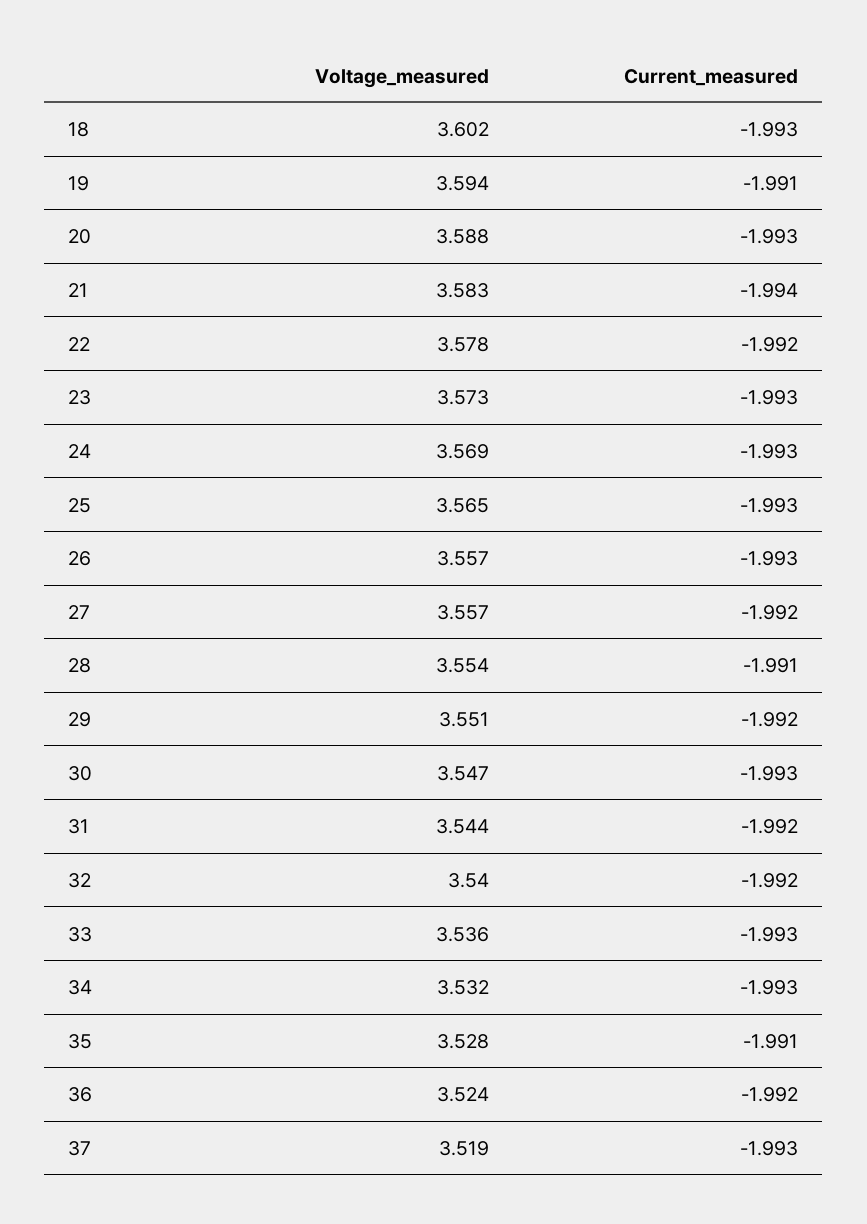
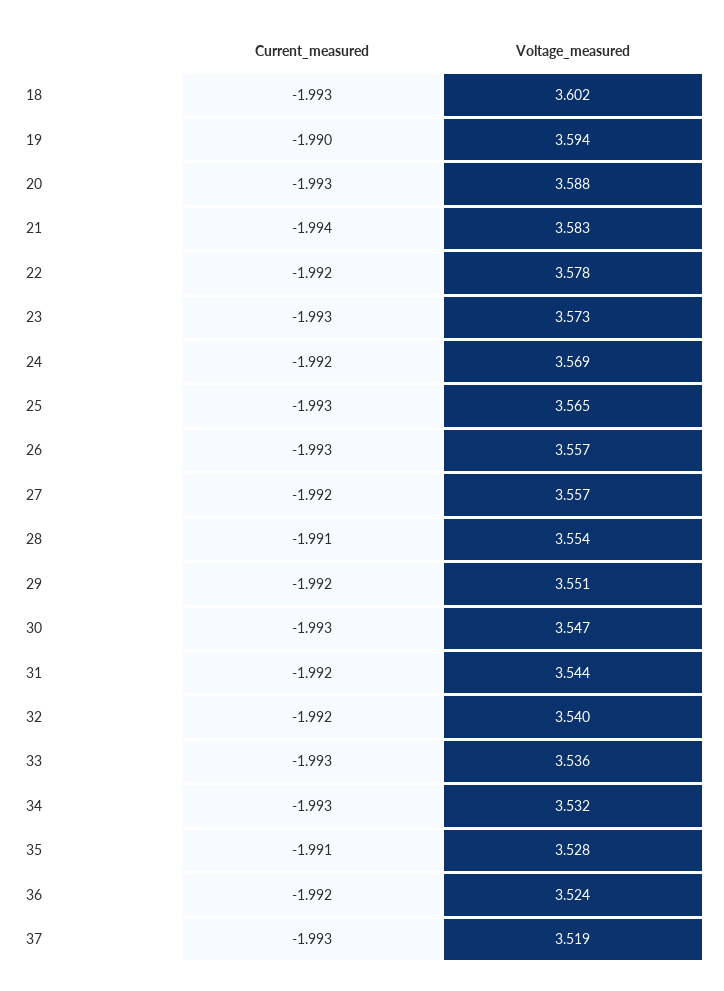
Current_measured, 19: -1.991 -> -1.99
Current_measured, 24: -1.993 -> -1.992

